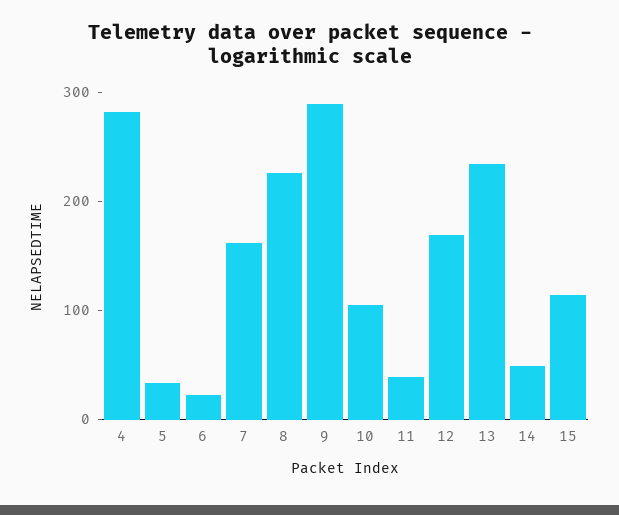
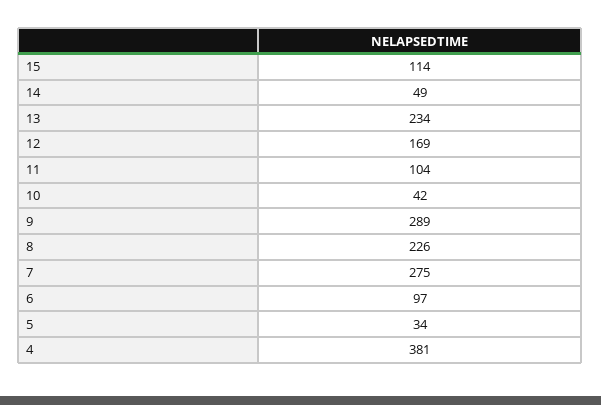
4: 280 -> 381
6: 20 -> 97
7: 160 -> 275
10: 100 -> 42
11: 40 -> 104

